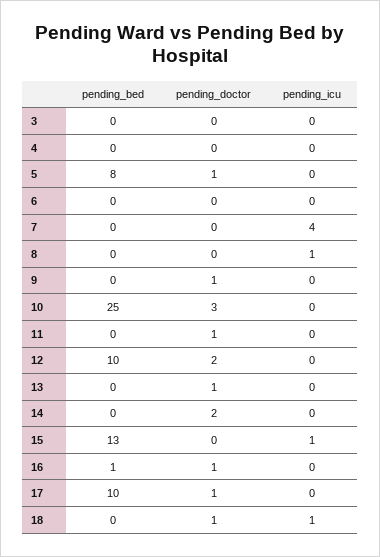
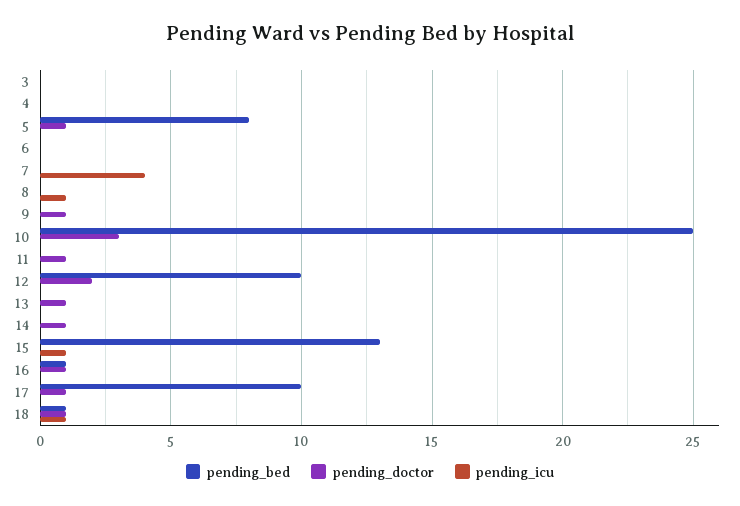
pending_doctor, 14: 2 -> 1
pending_bed, 18: 0 -> 1

